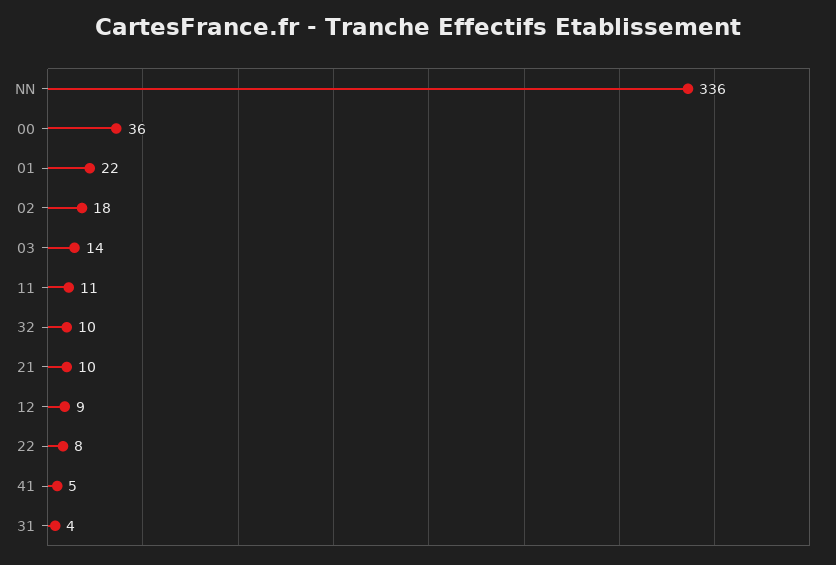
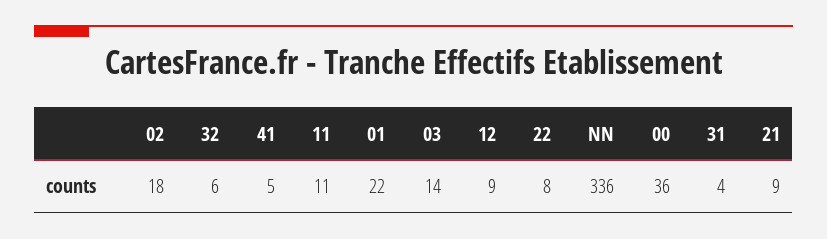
32: 10 -> 6
21: 10 -> 9

